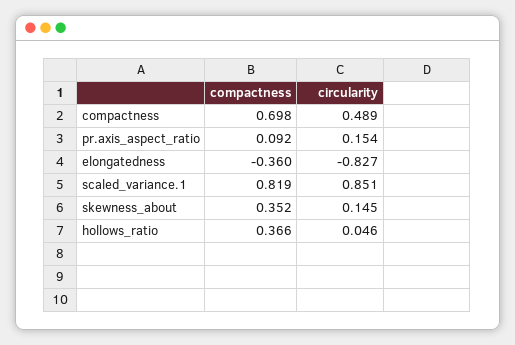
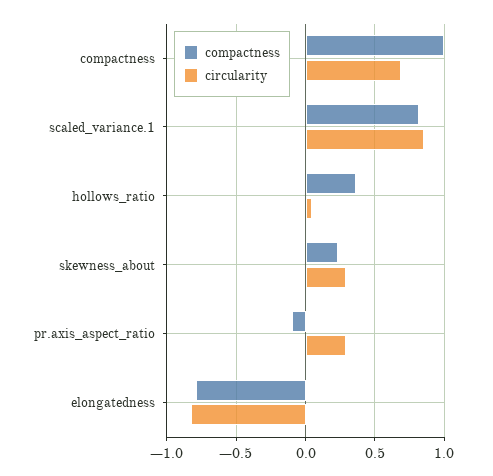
compactness, compactness: 0.698 -> 1
circularity, compactness: 0.489 -> 0.7
compactness, pr.axis_aspect_ratio: 0.092 -> -0.1
circularity, pr.axis_aspect_ratio: 0.154 -> 0.3
compactness, elongatedness: -0.36 -> -0.8
compactness, skewness_about: 0.352 -> 0.25
circularity, skewness_about: 0.145 -> 0.3

